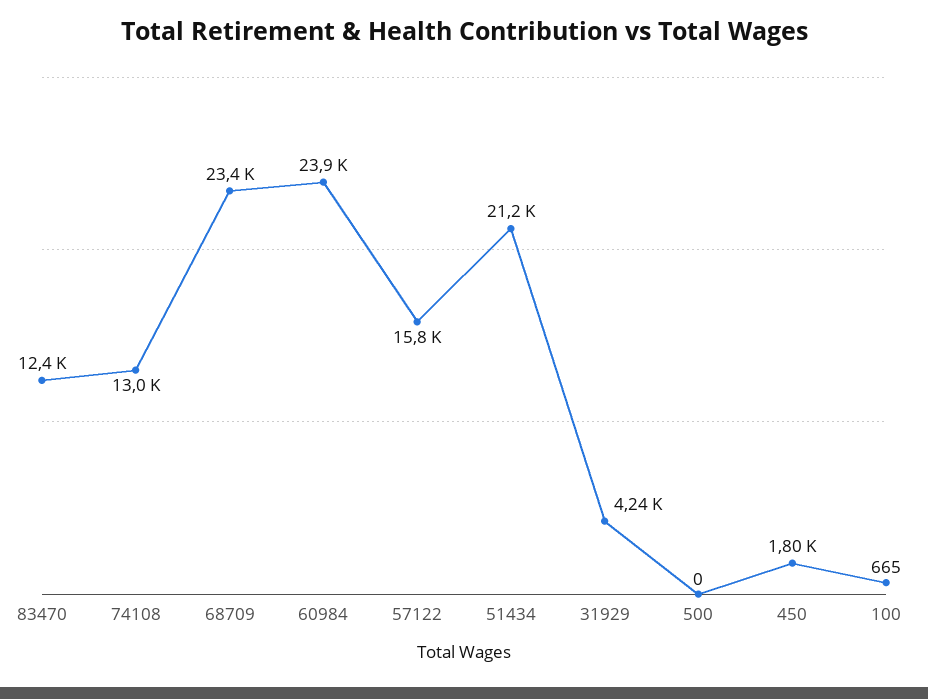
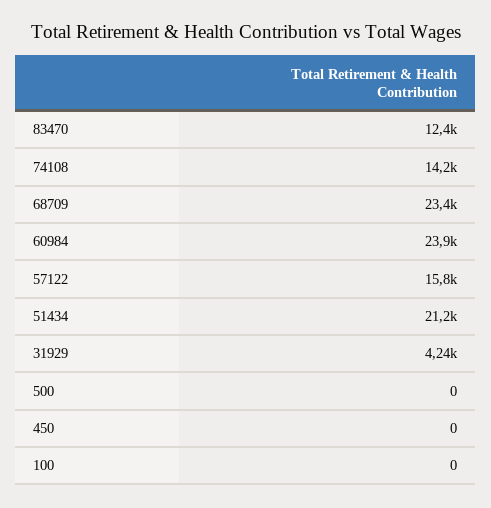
74108: 13000 -> 14200
450: 1800 -> 0
100: 665 -> 0

